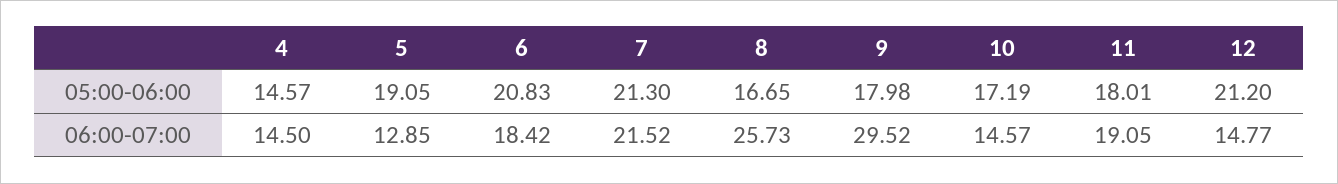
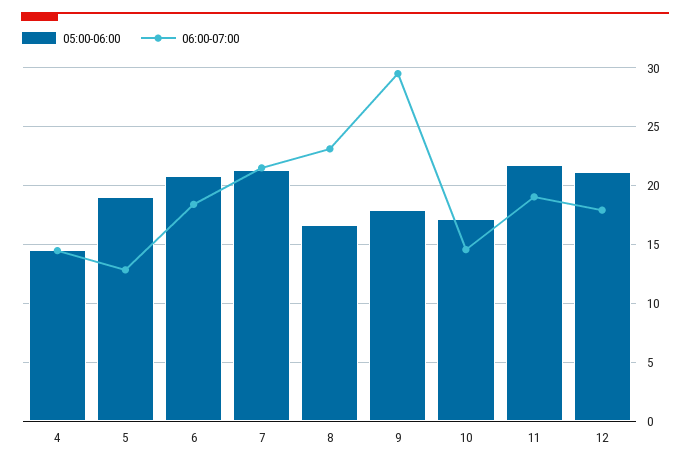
05:00-06:00, 11: 18.01 -> 22
06:00-07:00, 8: 25.73 -> 23
06:00-07:00, 12: 14.77 -> 18

